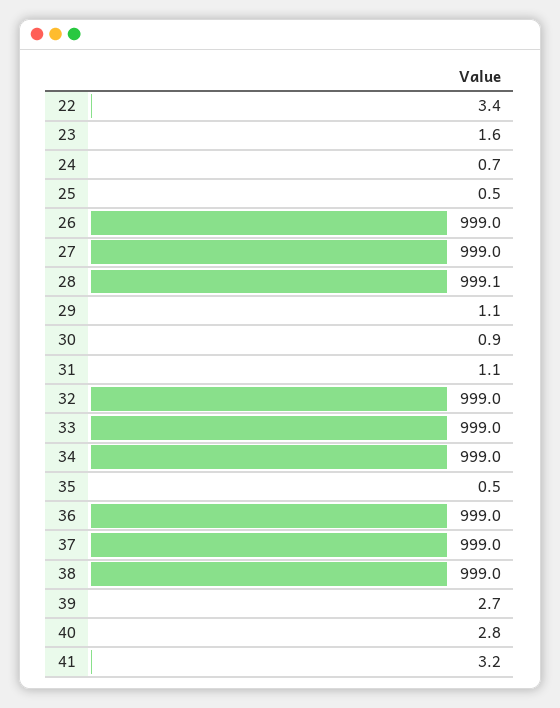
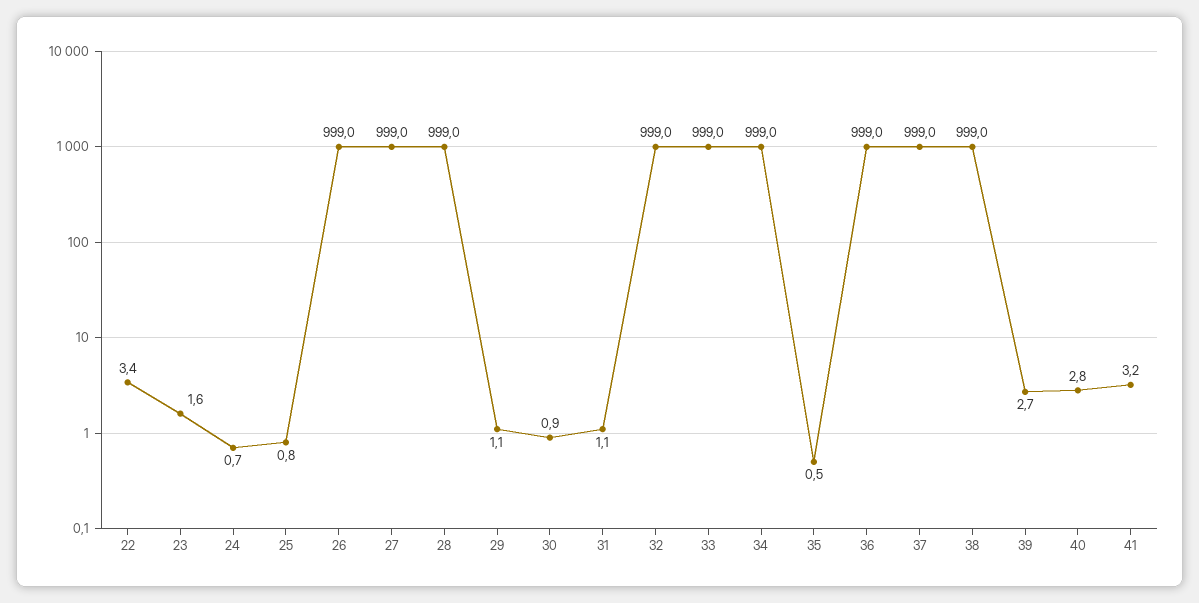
25: 0.5 -> 0.8
28: 999.1 -> 999

